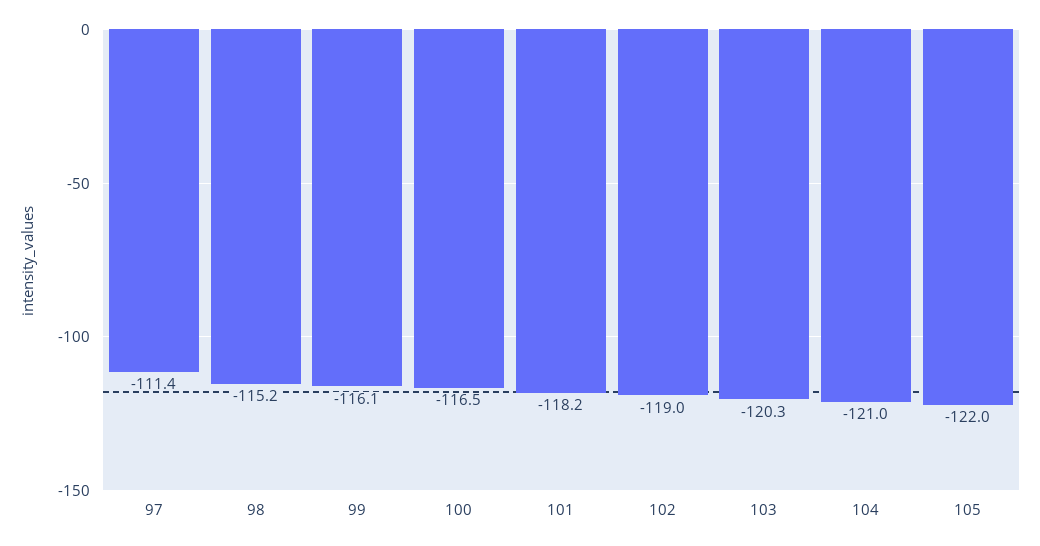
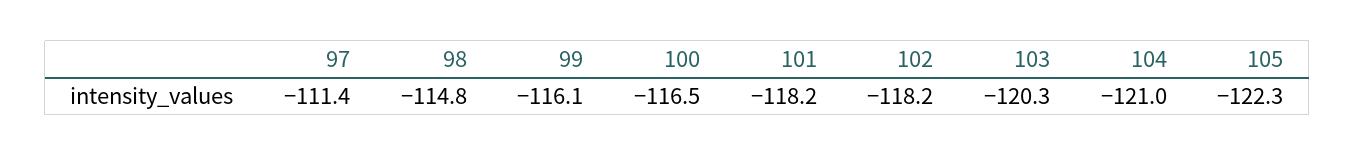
98: -115.2 -> -114.8
102: -119 -> -118.2
105: -122 -> -122.3

